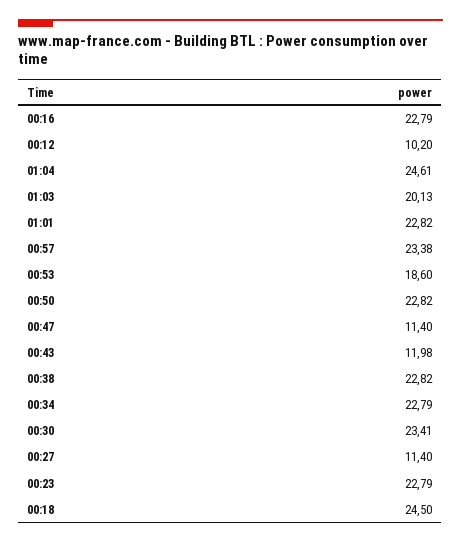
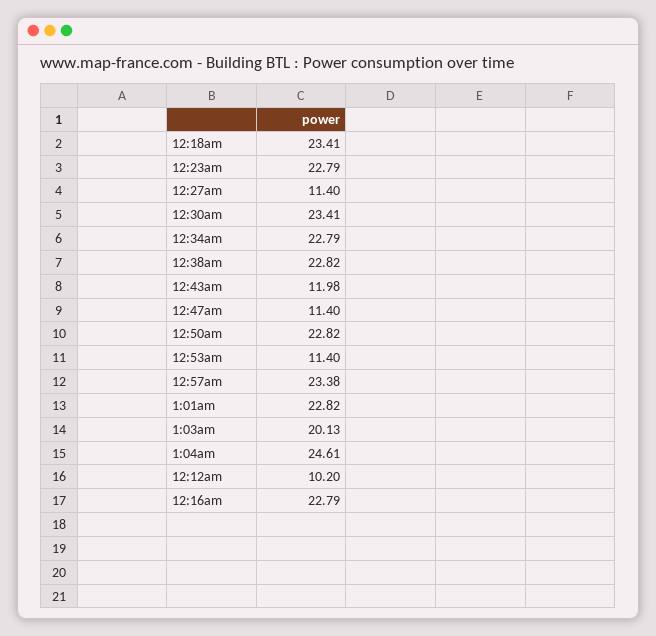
00:53: 18.6 -> 11.4
00:18: 24.5 -> 23.41

